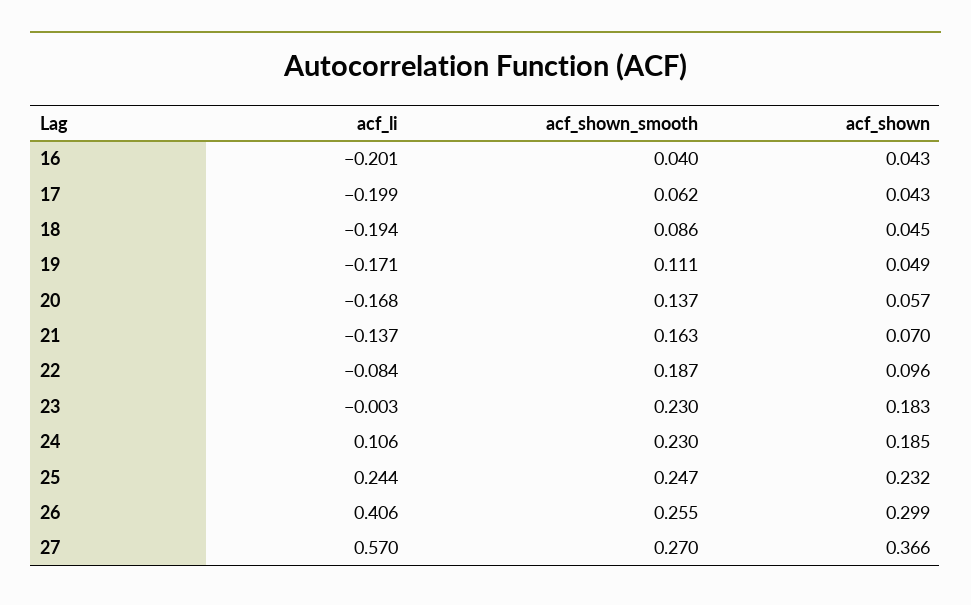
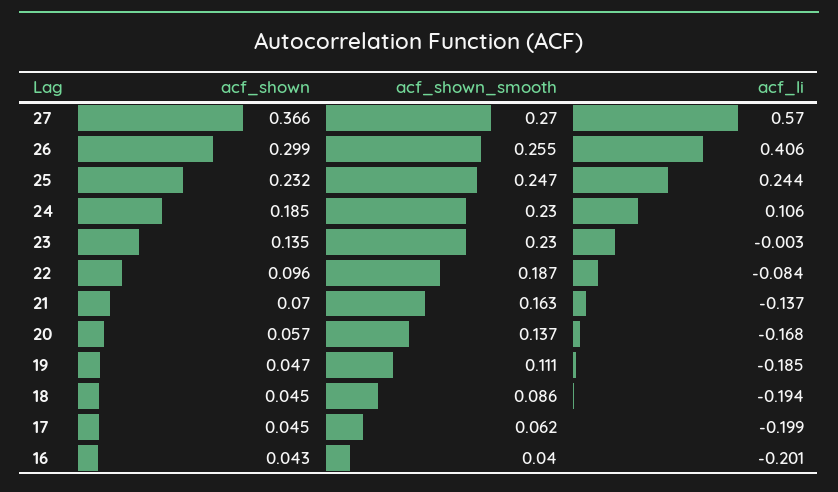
acf_shown, 17: 0.043 -> 0.045
acf_li, 19: -0.171 -> -0.185
acf_shown, 19: 0.049 -> 0.047
acf_shown, 23: 0.183 -> 0.135

